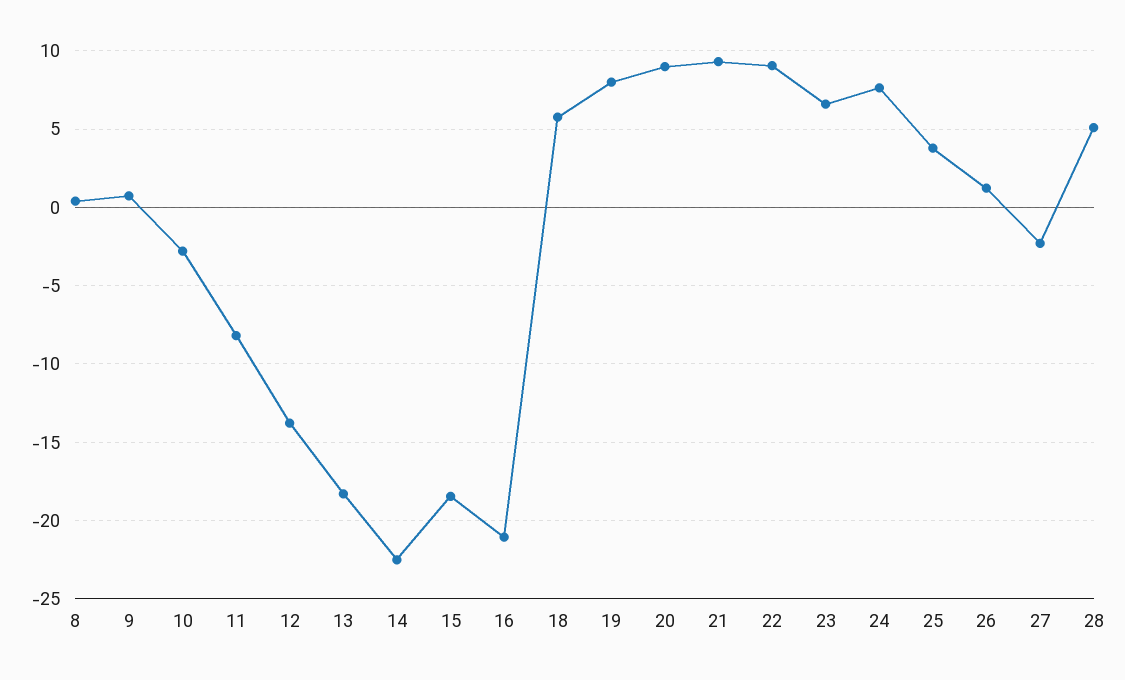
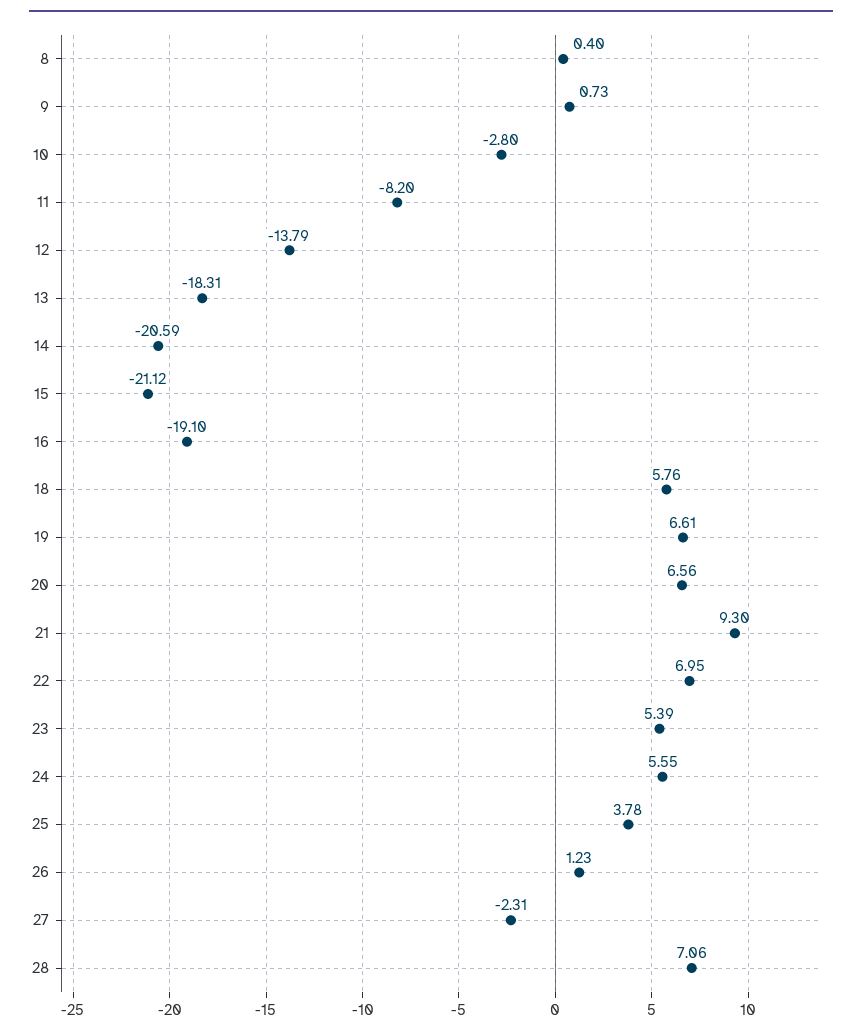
14: -22.5 -> -20.59
15: -18.5 -> -21.12
16: -21 -> -19.1
19: 8 -> 6.61
20: 9 -> 6.56
22: 9 -> 6.95
23: 6.5 -> 5.39
24: 7.5 -> 5.55
28: 5 -> 7.06

